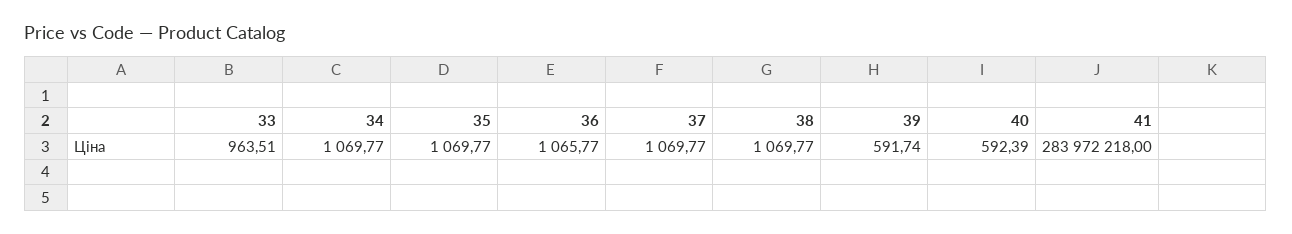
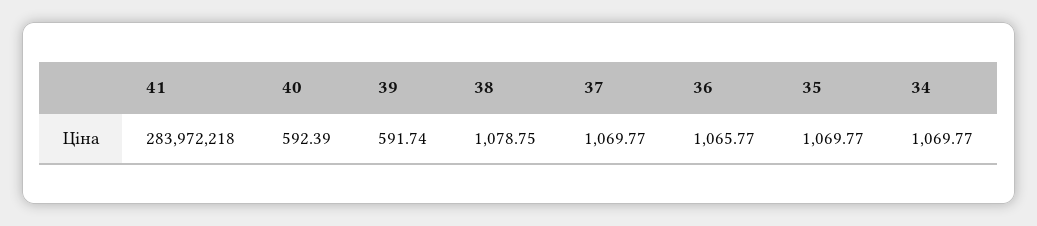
33: 963.51 -> none
38: 1069.77 -> 1078.75

